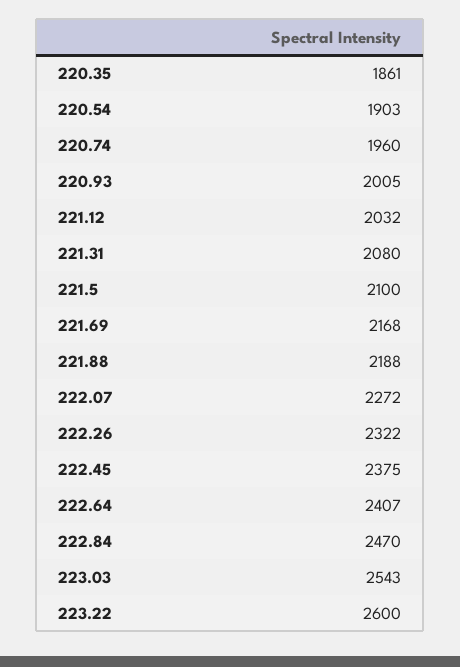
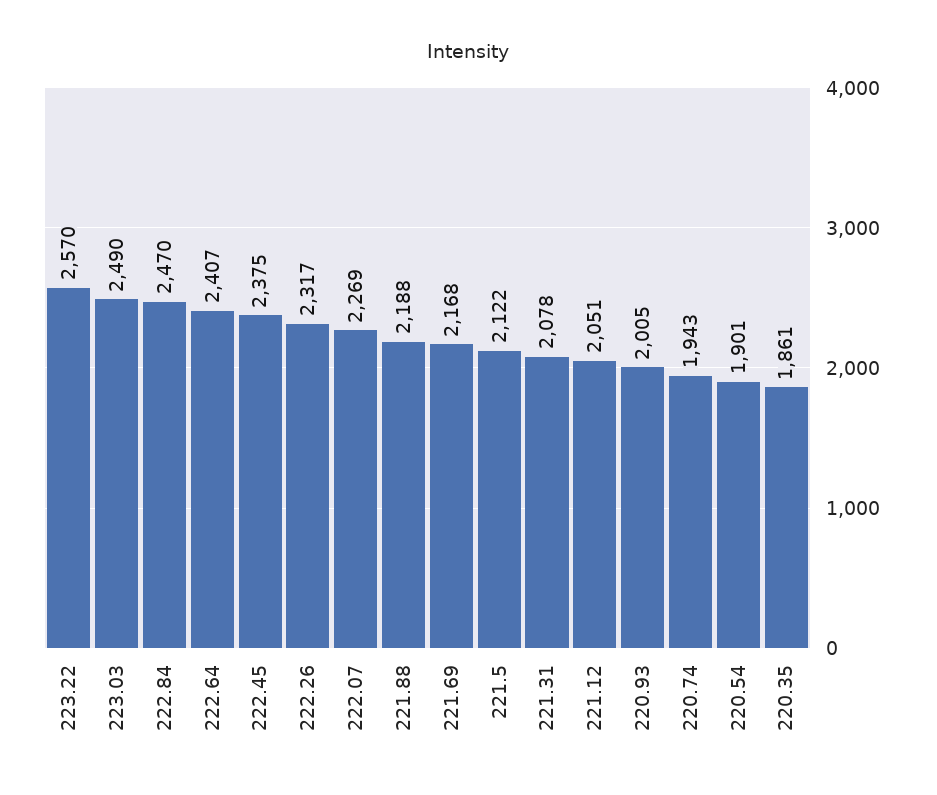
220.54: 1903 -> 1901
220.74: 1960 -> 1943
221.12: 2032 -> 2051
221.31: 2080 -> 2078
221.5: 2100 -> 2122
222.07: 2272 -> 2269
222.26: 2322 -> 2317
223.03: 2543 -> 2490
223.22: 2600 -> 2570

